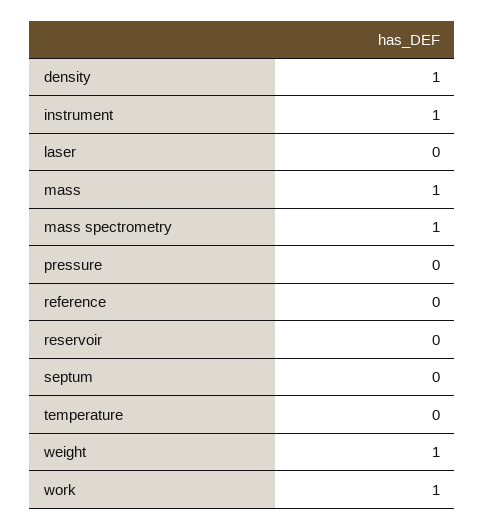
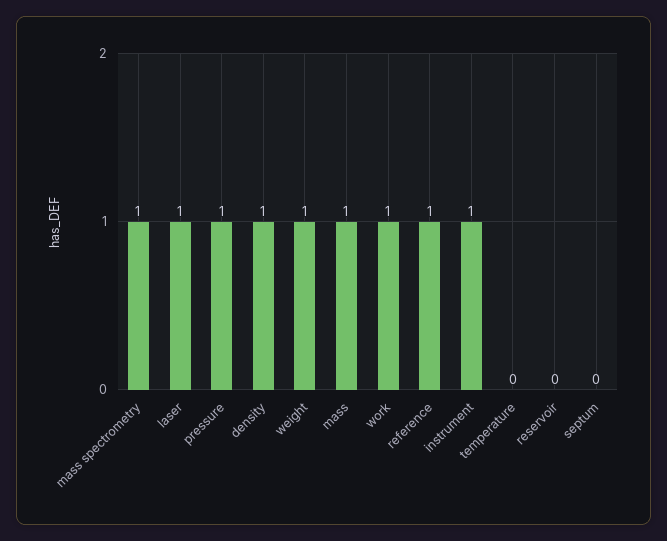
laser: 0 -> 1
pressure: 0 -> 1
reference: 0 -> 1

